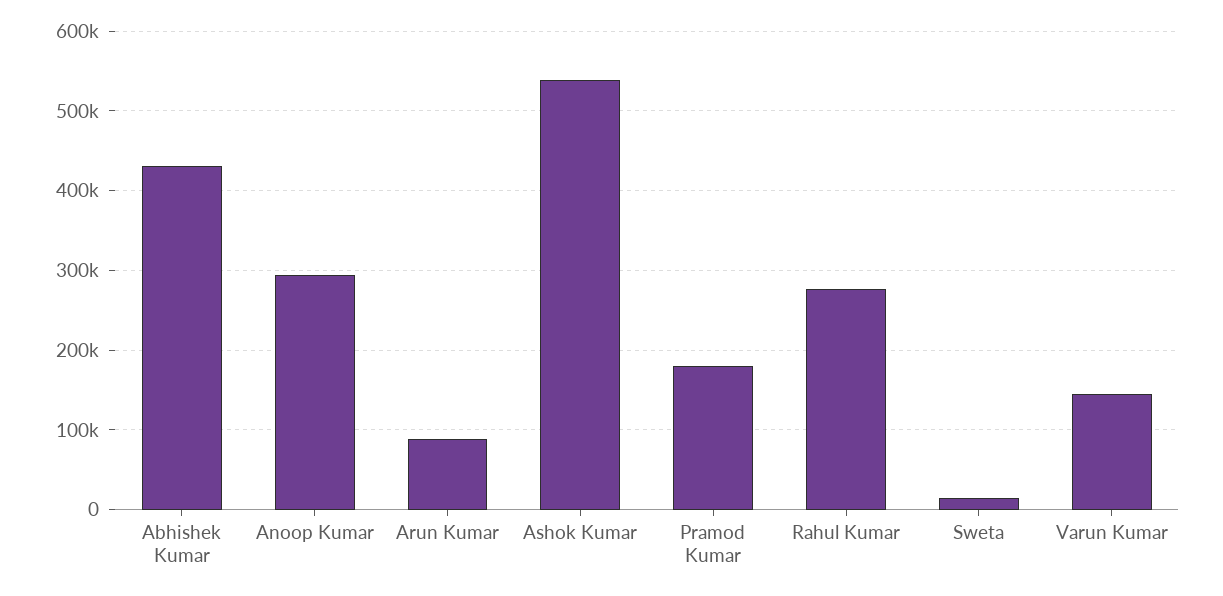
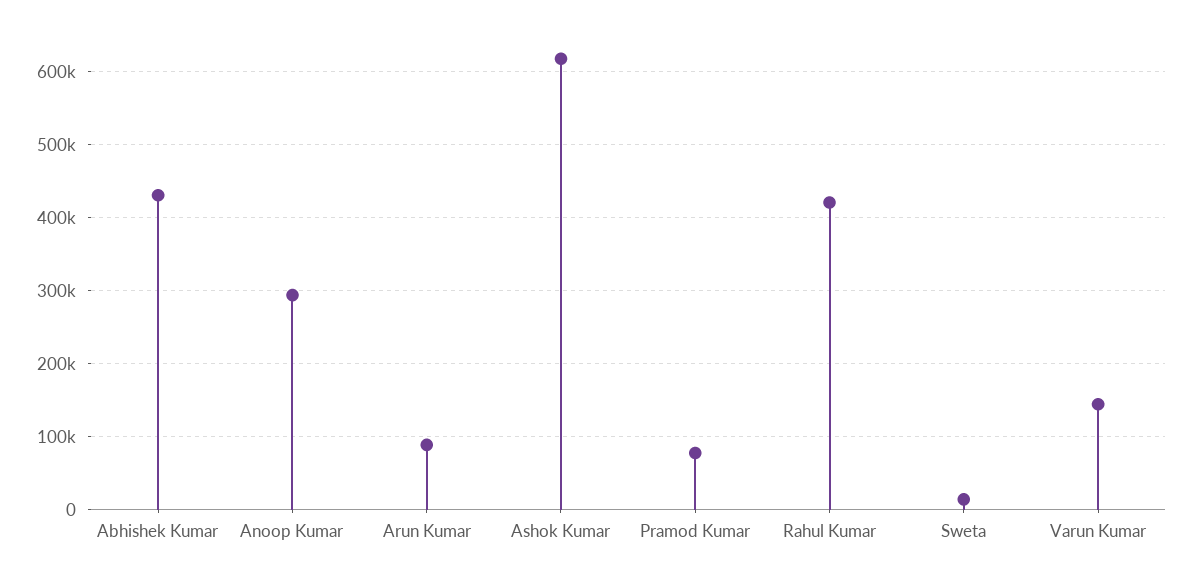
Ashok Kumar: 540000 -> 620000
Pramod Kumar: 180000 -> 80000
Rahul Kumar: 280000 -> 420000

